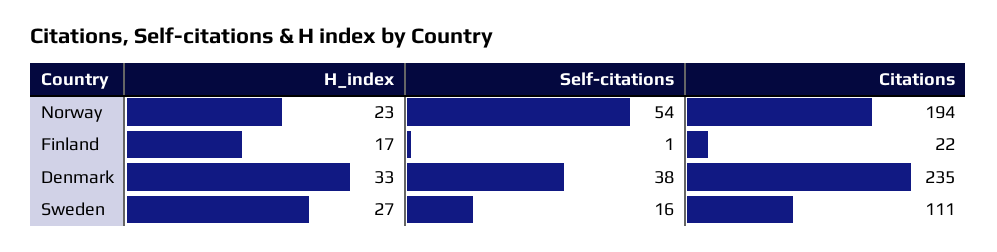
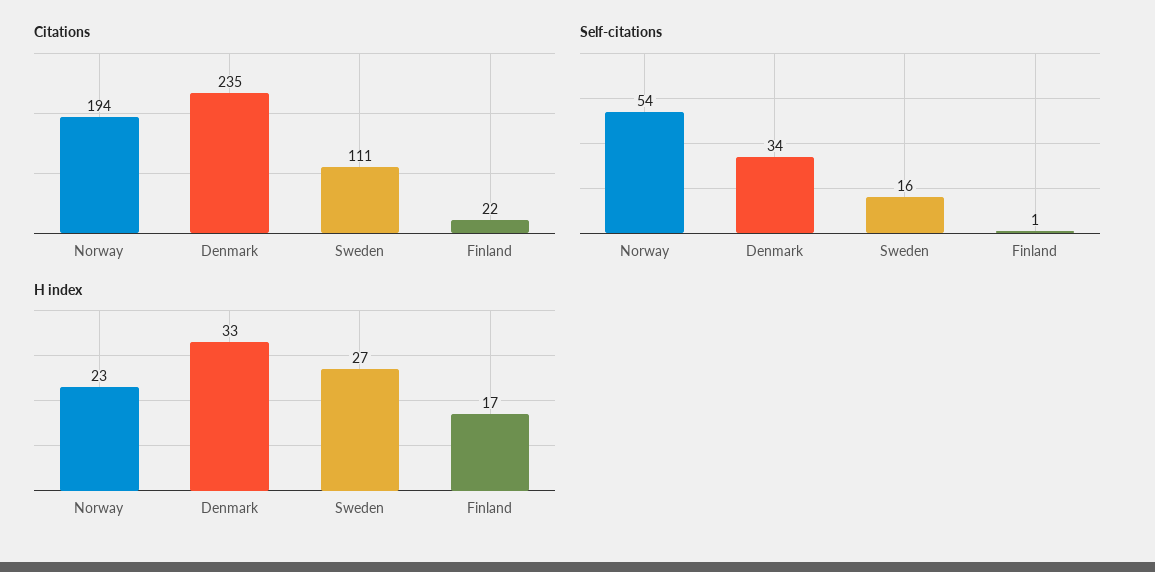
Self-citations, Denmark: 38 -> 34

